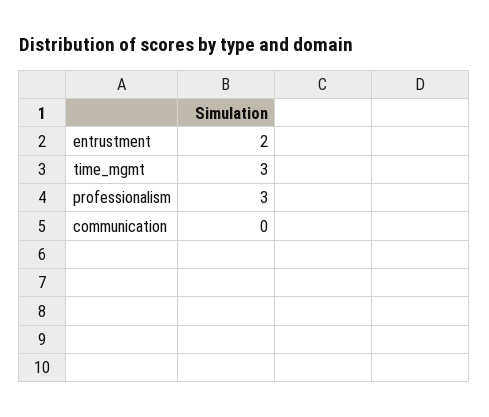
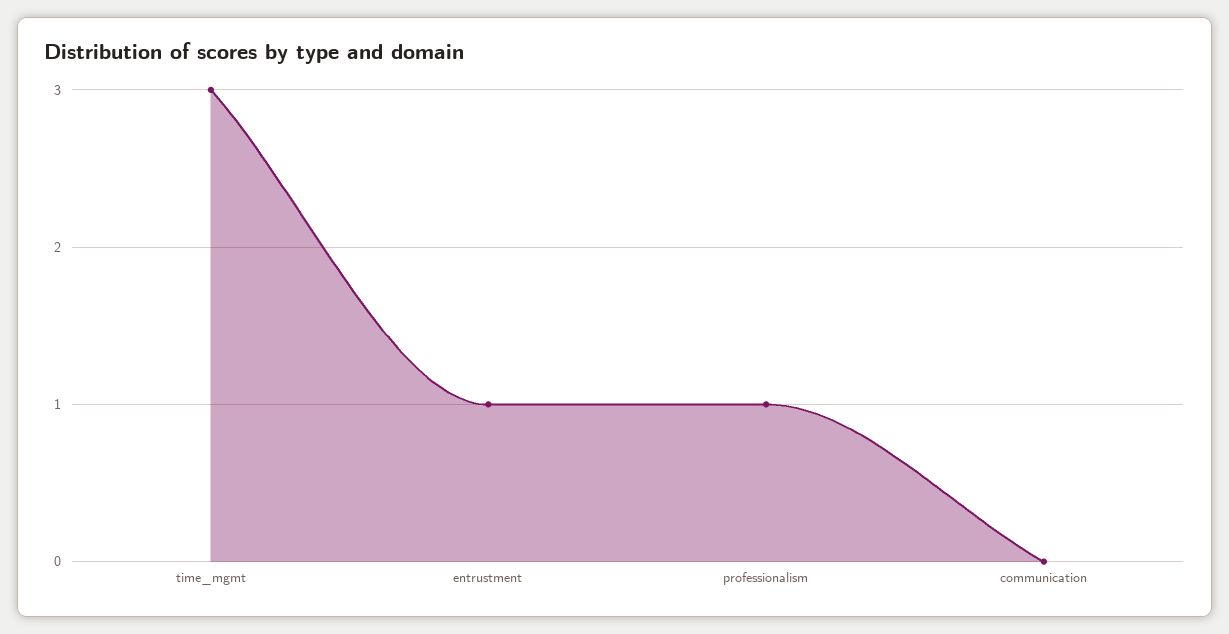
entrustment: 2 -> 1
professionalism: 3 -> 1

